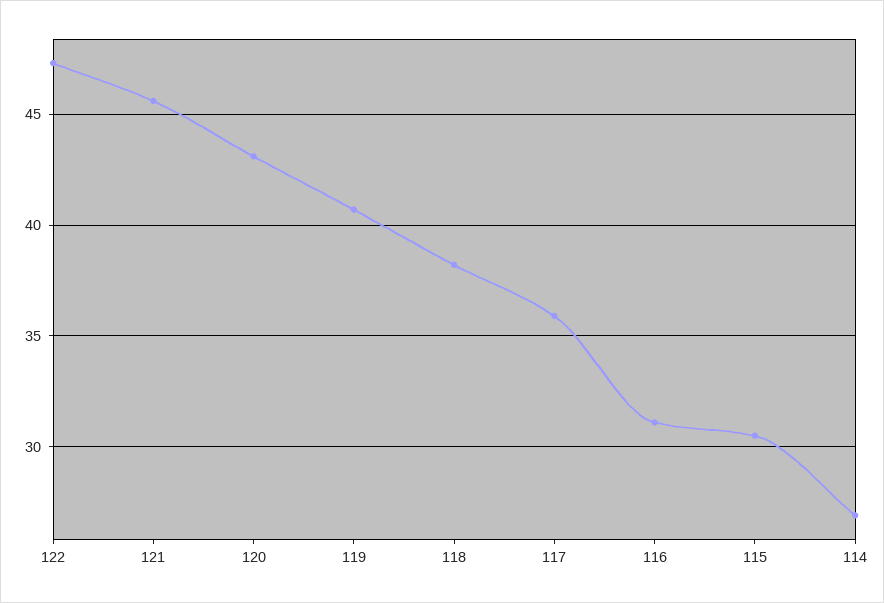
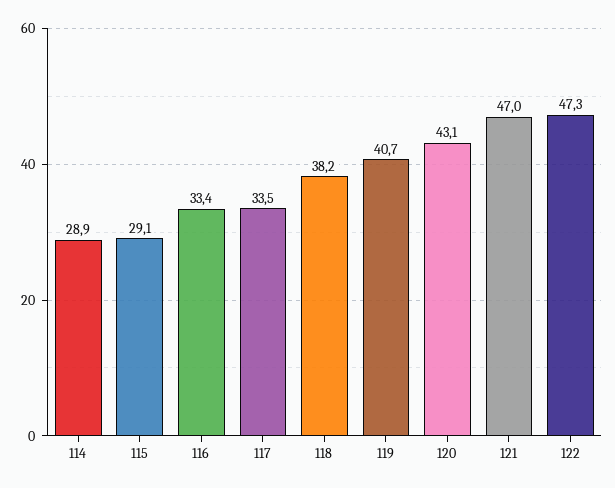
121: 45.5 -> 47
117: 36 -> 33.5
116: 31 -> 33.4
115: 30.5 -> 29.1
114: 27 -> 28.9

